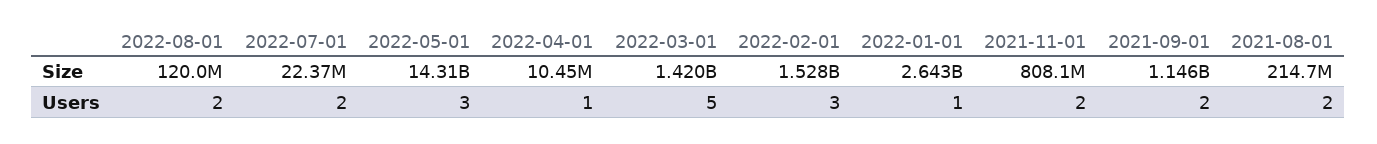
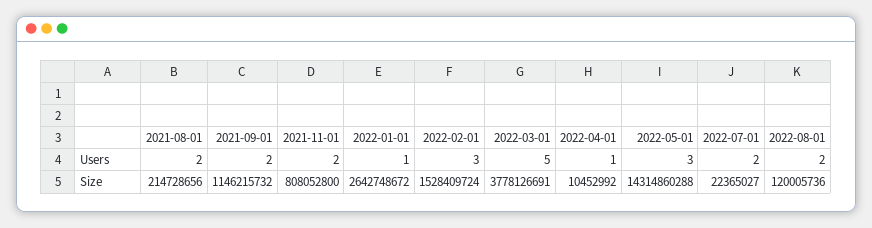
2022-03-01, Size: 1420000000 -> 3778126691

